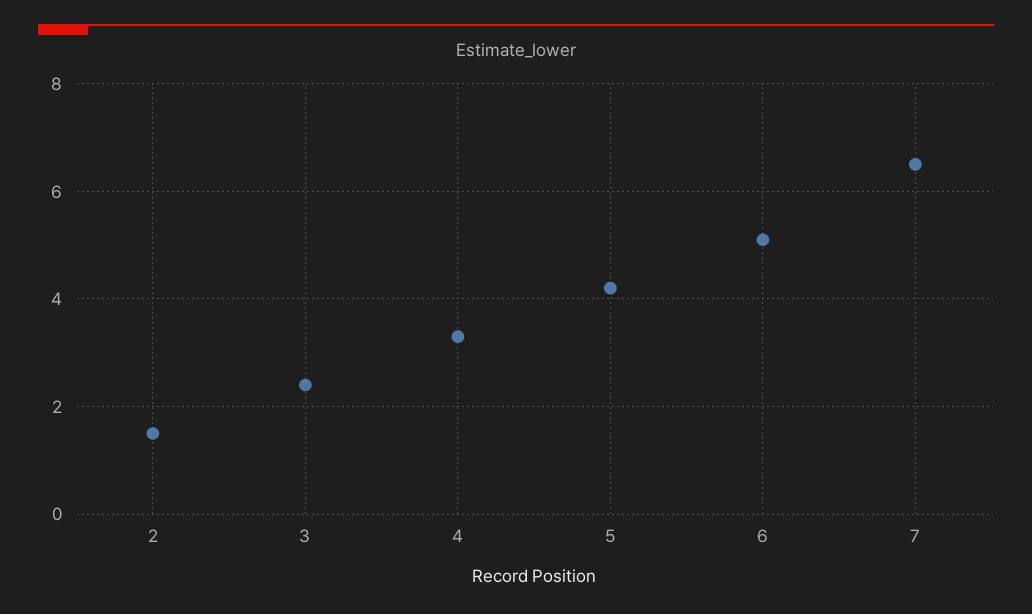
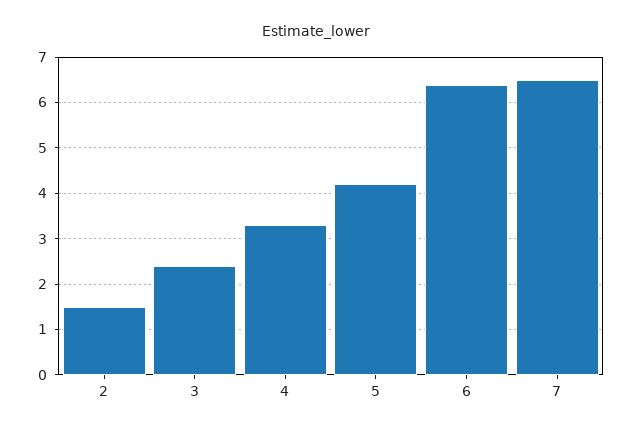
6: 5 -> 6.5

